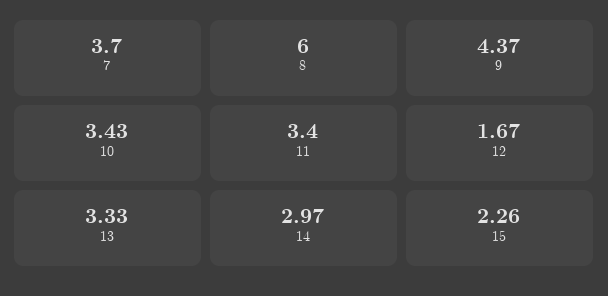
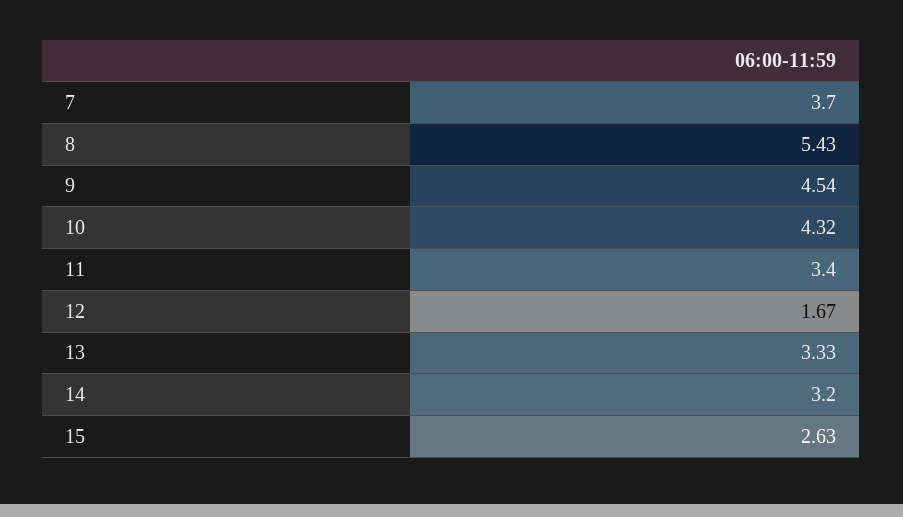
8: 6 -> 5.43
9: 4.37 -> 4.54
10: 3.43 -> 4.32
14: 2.97 -> 3.2
15: 2.26 -> 2.63

